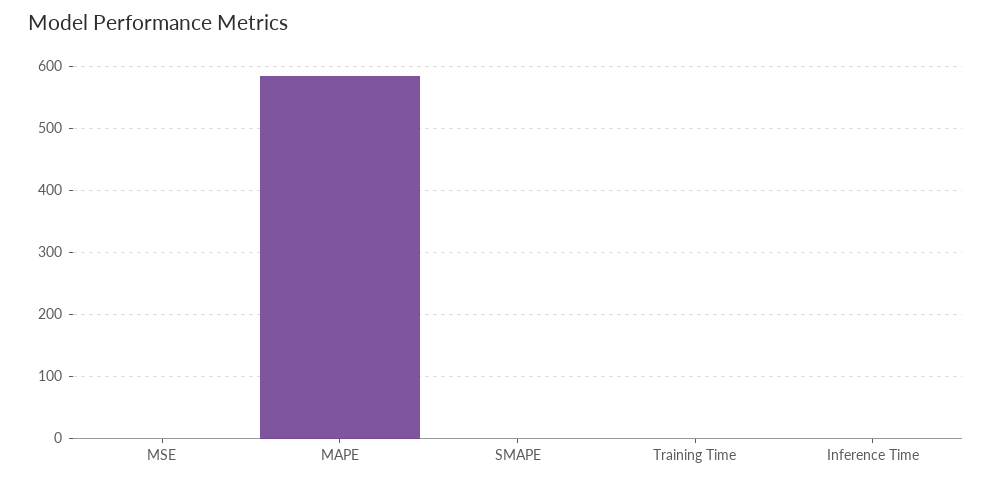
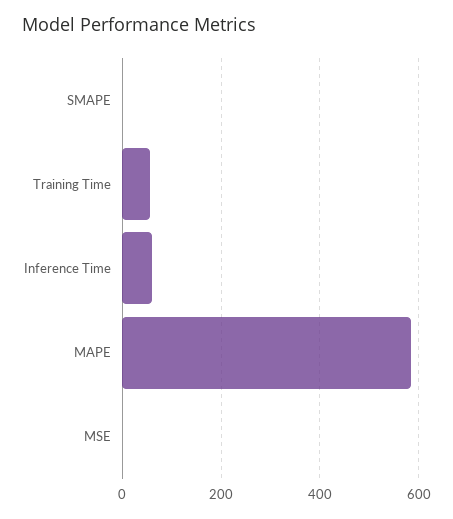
Training Time: 0 -> 60
Inference Time: 0 -> 60

